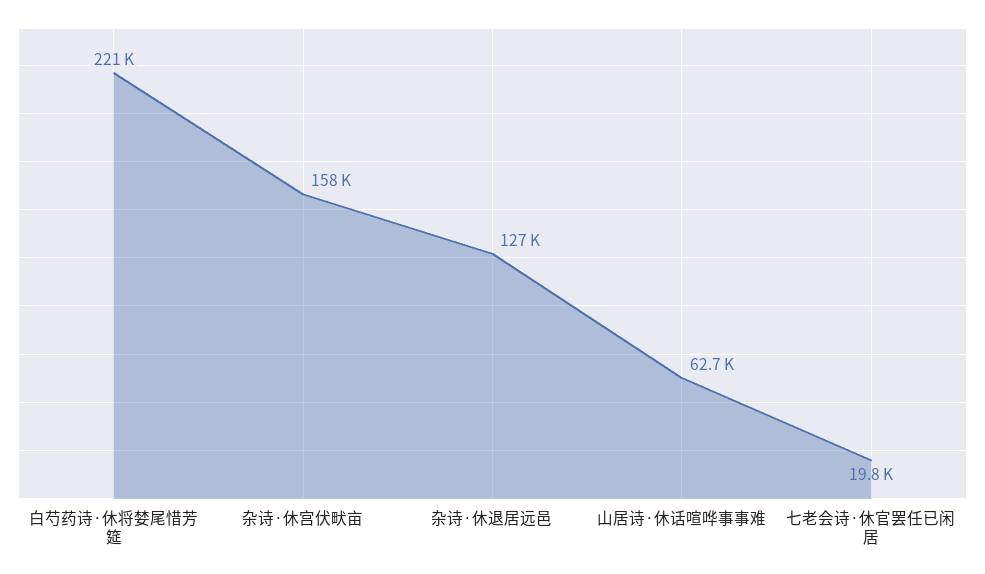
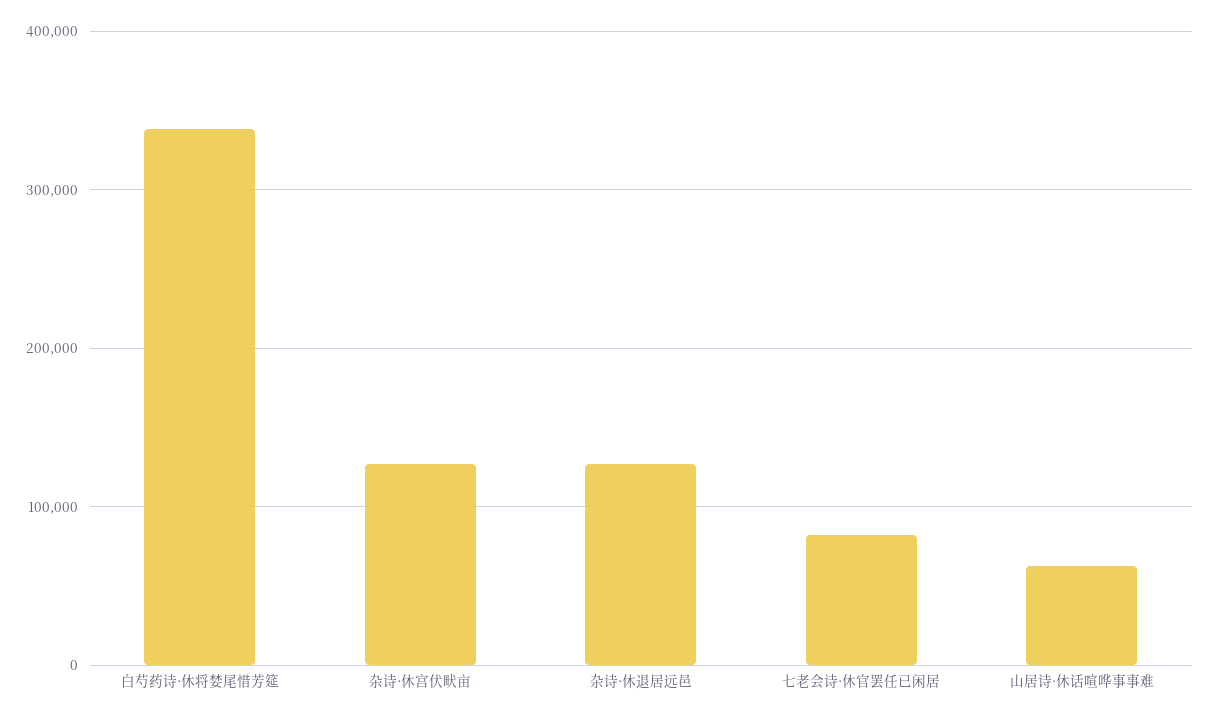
白芍药诗·休将婪尾惜芳筵: 221000 -> 340000
杂诗·休宫伏畎亩: 158000 -> 130000
七老会诗·休官罢任已闲居: 19800 -> 80000

